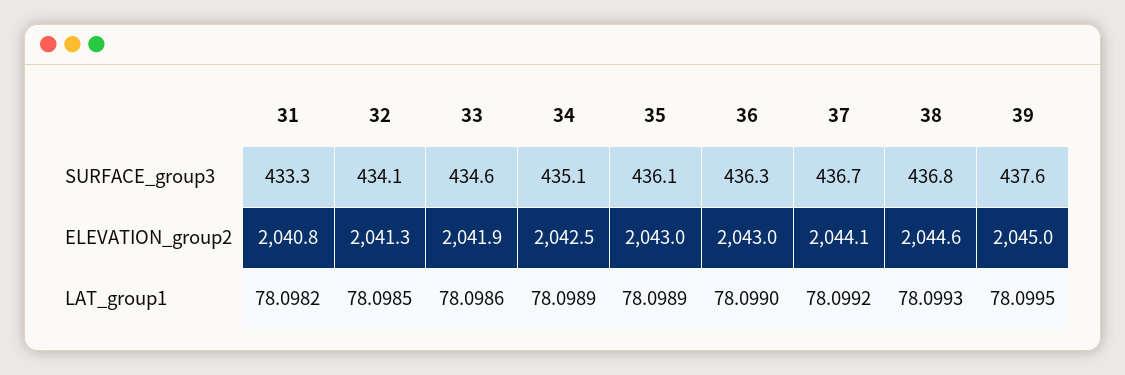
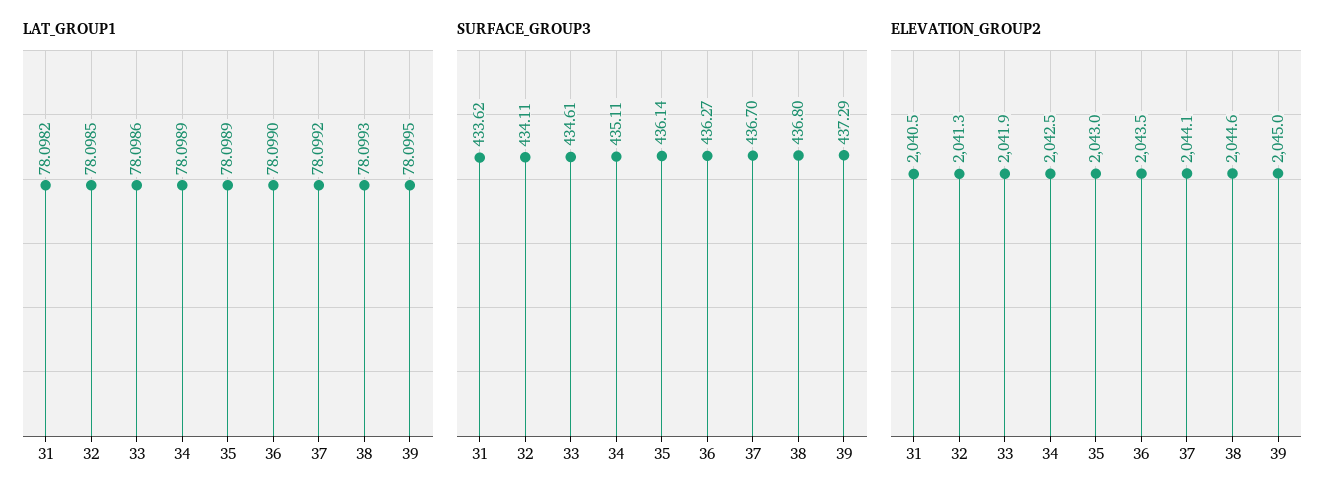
SURFACE_group3, 31: 433.3 -> 433.62
SURFACE_group3, 39: 437.6 -> 437.29
ELEVATION_group2, 31: 2040.8 -> 2040.5
ELEVATION_group2, 36: 2043 -> 2043.5

